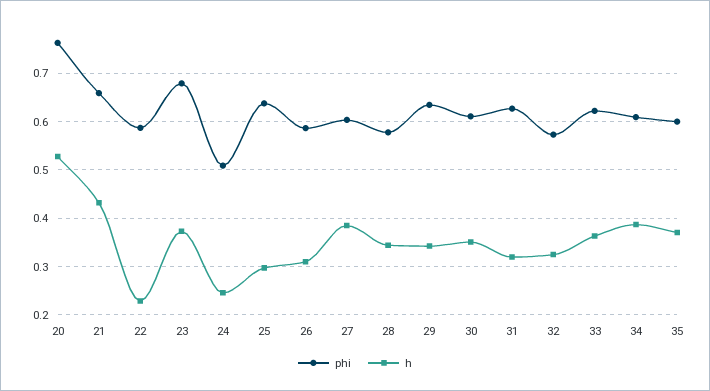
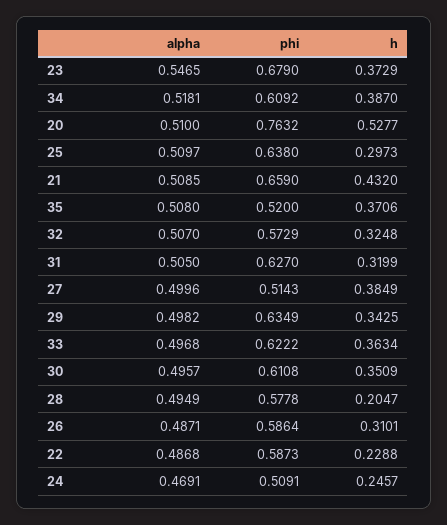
phi, 27: 0.6 -> 0.5143
h, 28: 0.34 -> 0.2047
phi, 35: 0.6 -> 0.52
alpha, 23: none -> 0.5465
alpha, 34: none -> 0.5181
alpha, 20: none -> 0.51
alpha, 25: none -> 0.5097
alpha, 21: none -> 0.5085
alpha, 35: none -> 0.508
alpha, 32: none -> 0.507
alpha, 31: none -> 0.505
alpha, 27: none -> 0.4996
alpha, 29: none -> 0.4982
alpha, 33: none -> 0.4968
alpha, 30: none -> 0.4957
alpha, 28: none -> 0.4949
alpha, 26: none -> 0.4871
alpha, 22: none -> 0.4868
alpha, 24: none -> 0.4691

